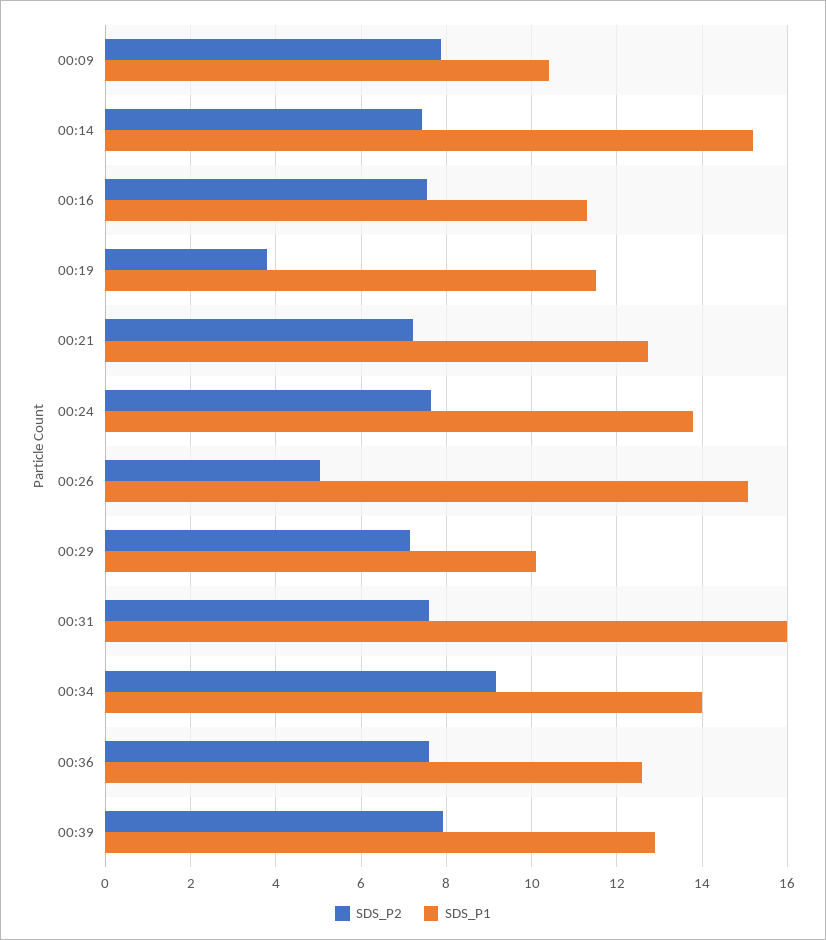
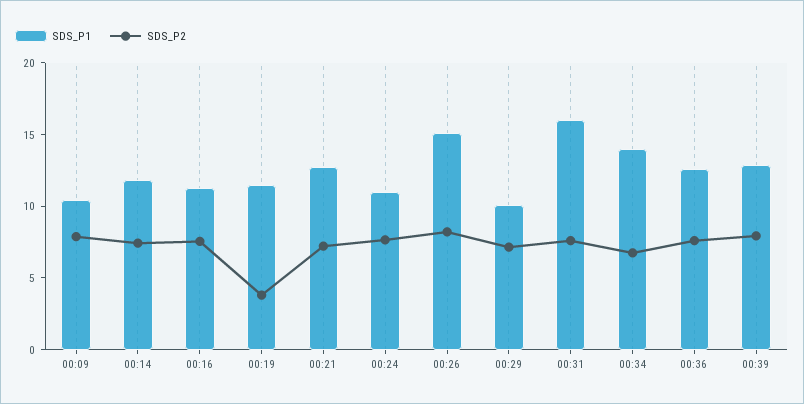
SDS_P1, 00:14: 15.2 -> 12
SDS_P1, 00:24: 13.8 -> 11
SDS_P2, 00:26: 5 -> 8
SDS_P2, 00:34: 9.2 -> 7

